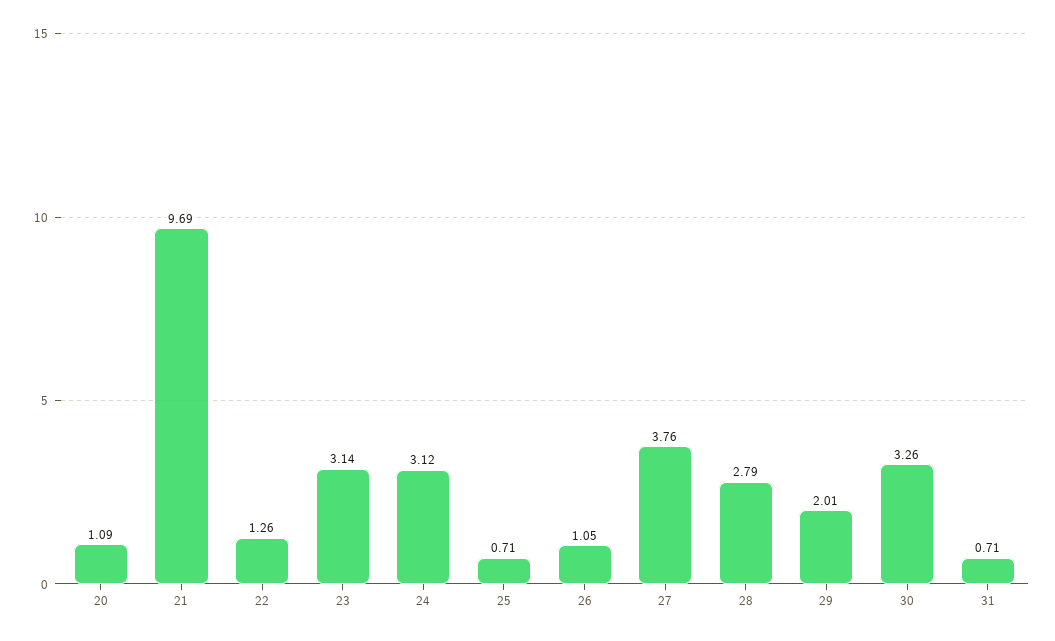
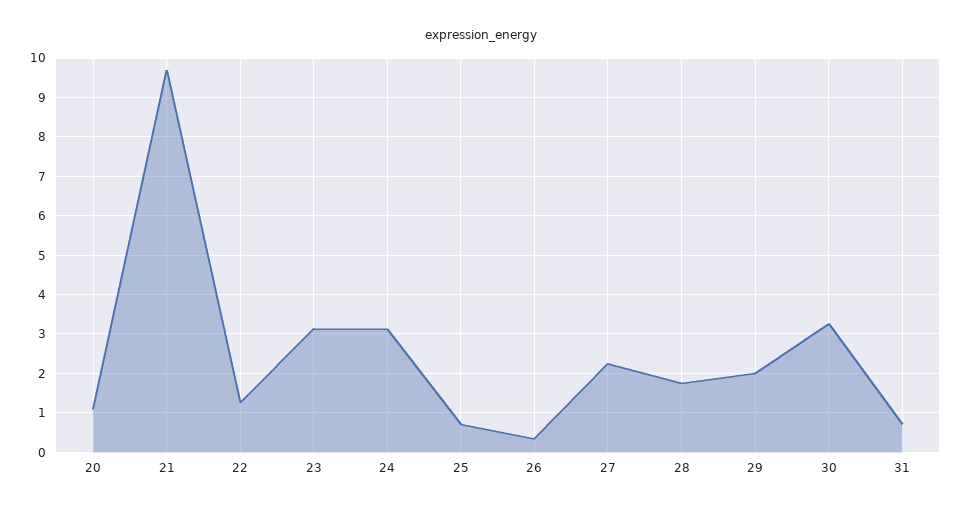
26: 1.05 -> 0.4
27: 3.76 -> 2.2
28: 2.79 -> 1.8

